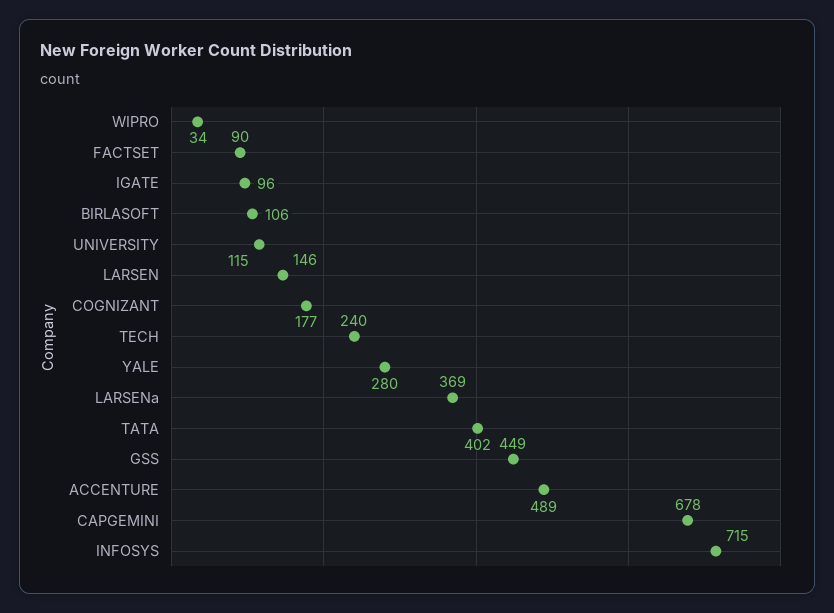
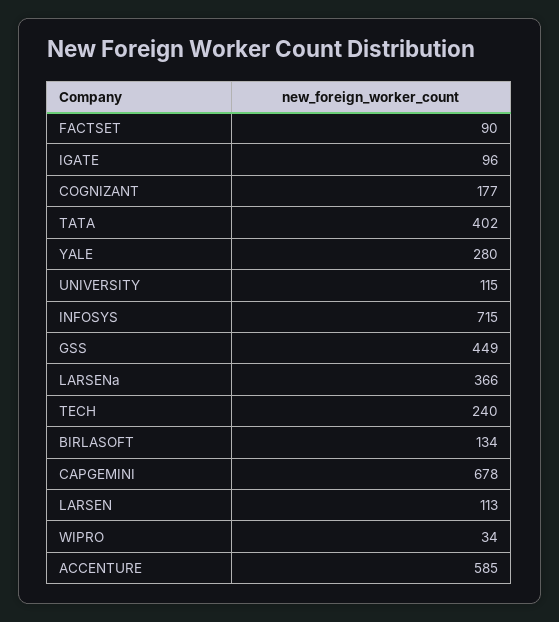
BIRLASOFT: 106 -> 134
LARSEN: 146 -> 113
LARSENa: 369 -> 366
ACCENTURE: 489 -> 585

